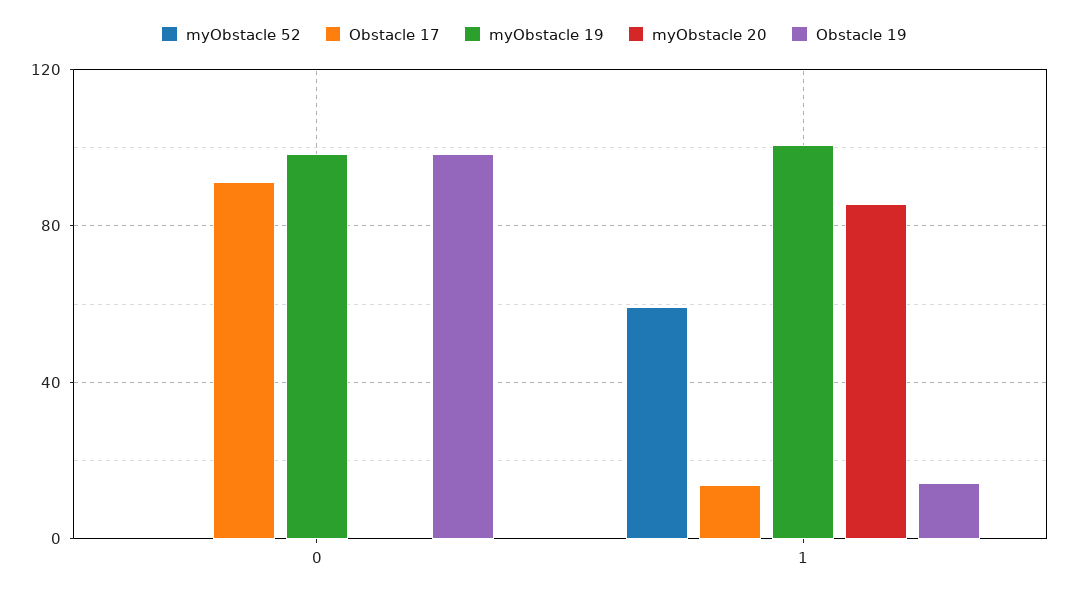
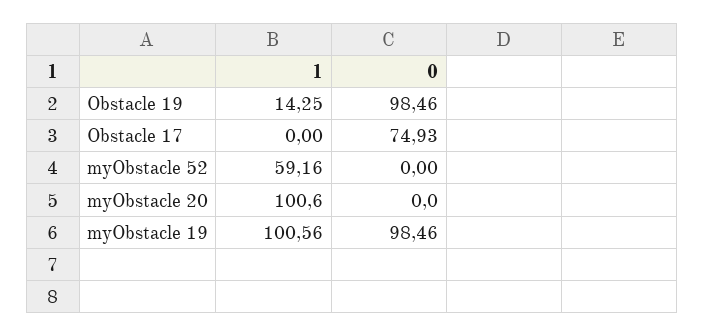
Obstacle 17, 0: 90 -> 74.93
Obstacle 17, 1: 15 -> 0
myObstacle 20, 1: 85 -> 100.6

